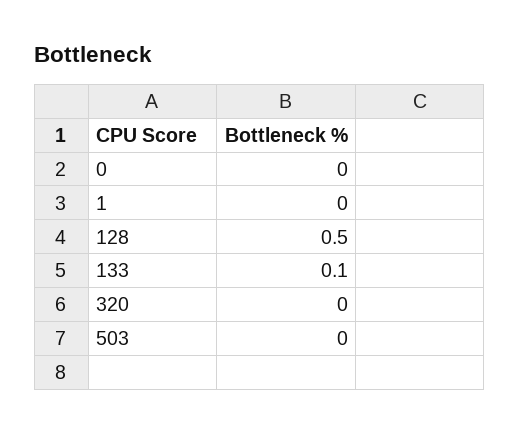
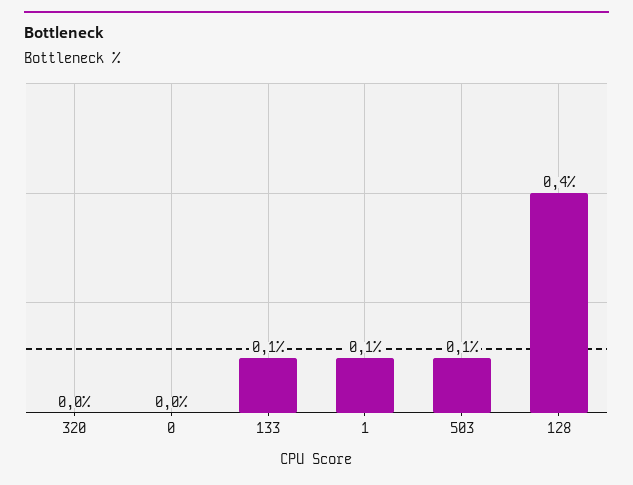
1: 0 -> 0.1
128: 0.5 -> 0.4
503: 0 -> 0.1

